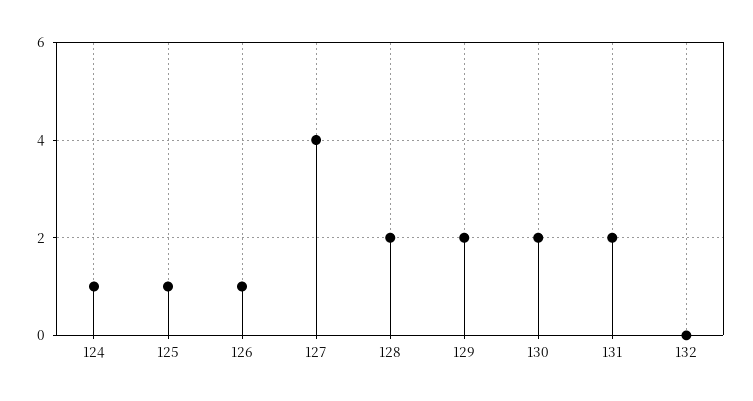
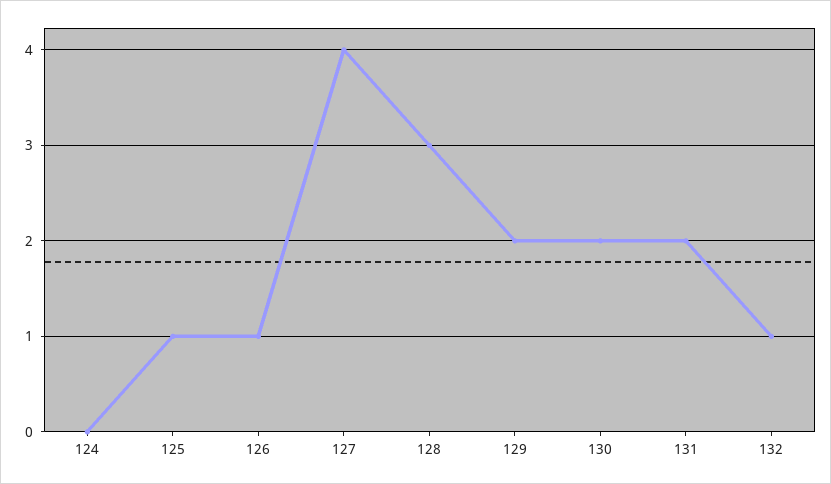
124: 1 -> 0
128: 2 -> 3
132: 0 -> 1

